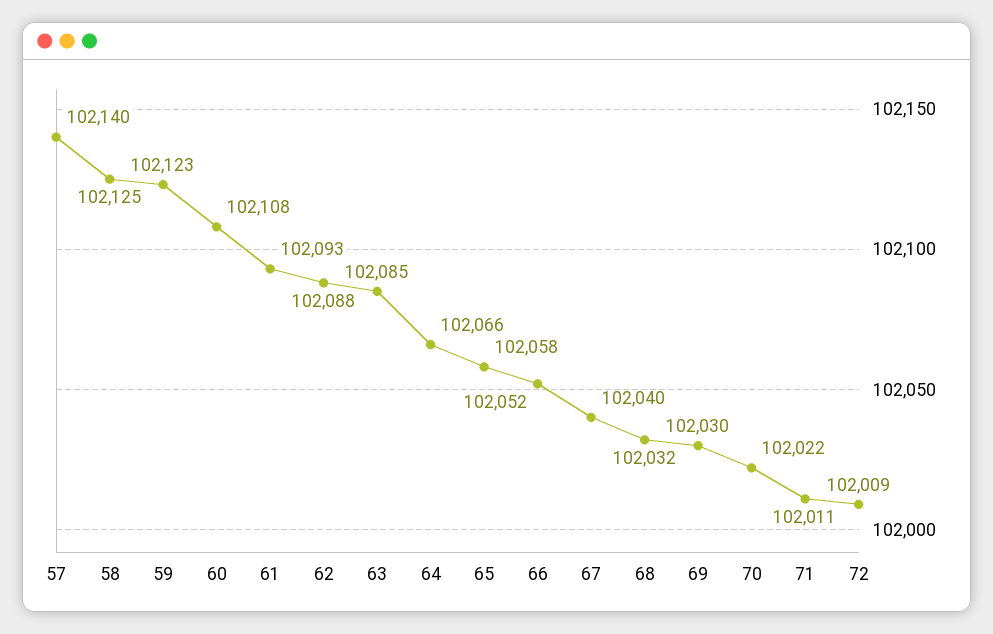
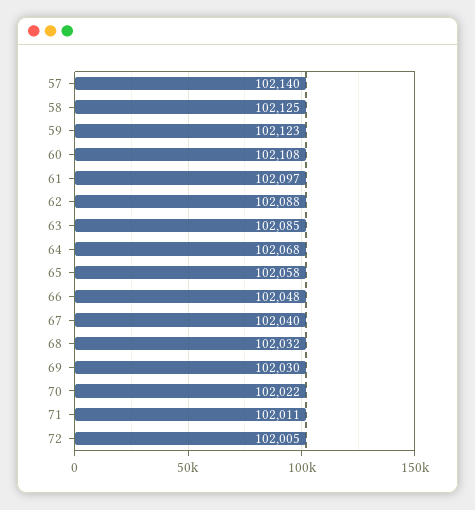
61: 102093 -> 102097
64: 102066 -> 102068
66: 102052 -> 102048
72: 102009 -> 102005

